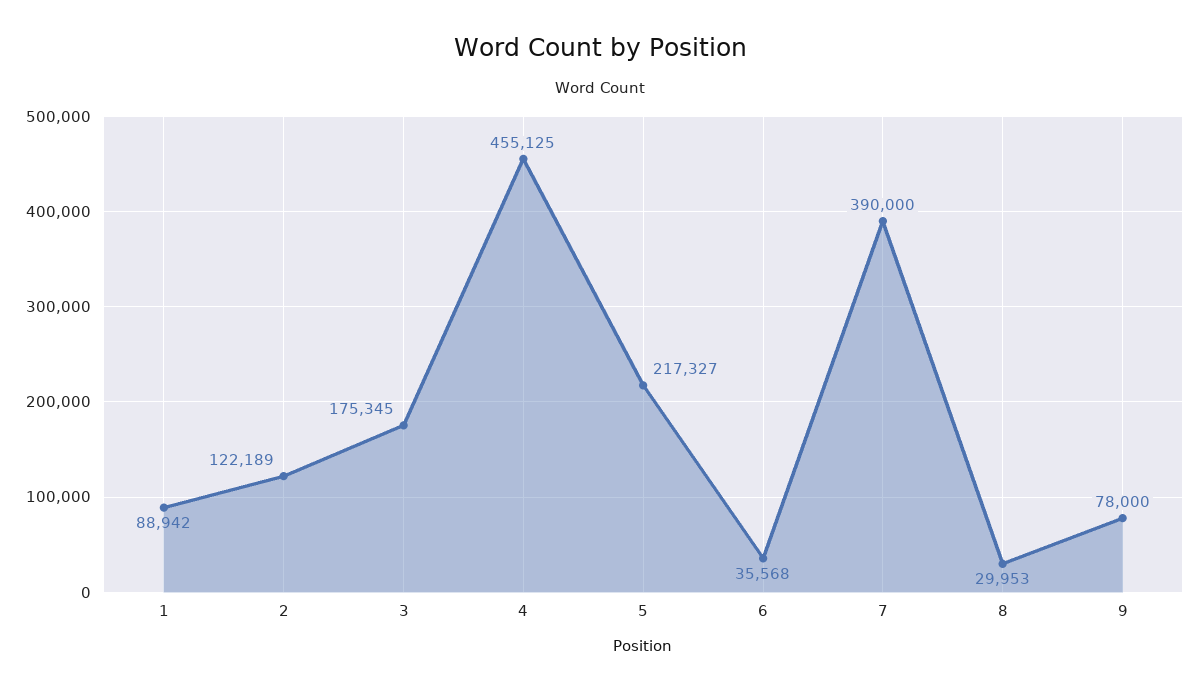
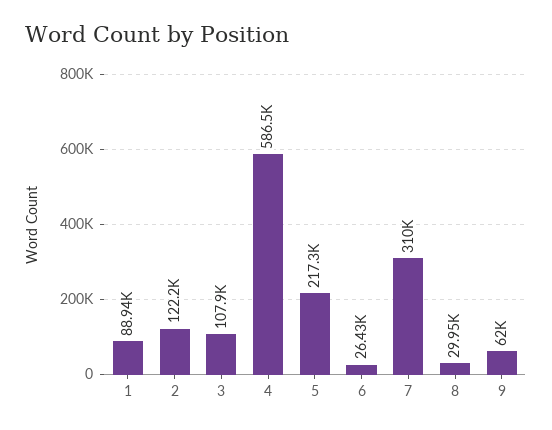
3: 175345 -> 107900
4: 455125 -> 586500
6: 35568 -> 26430
7: 390000 -> 310000
9: 78000 -> 62000

